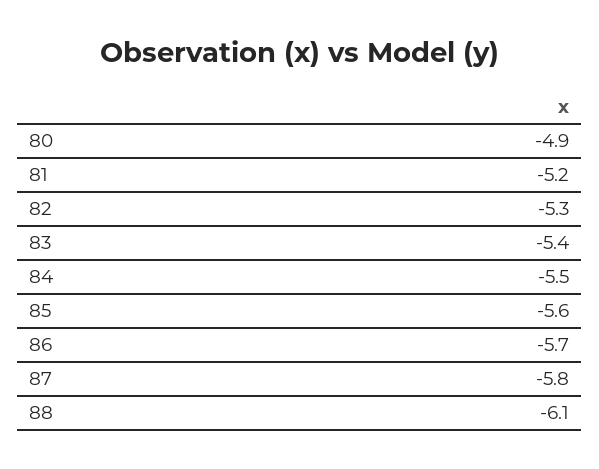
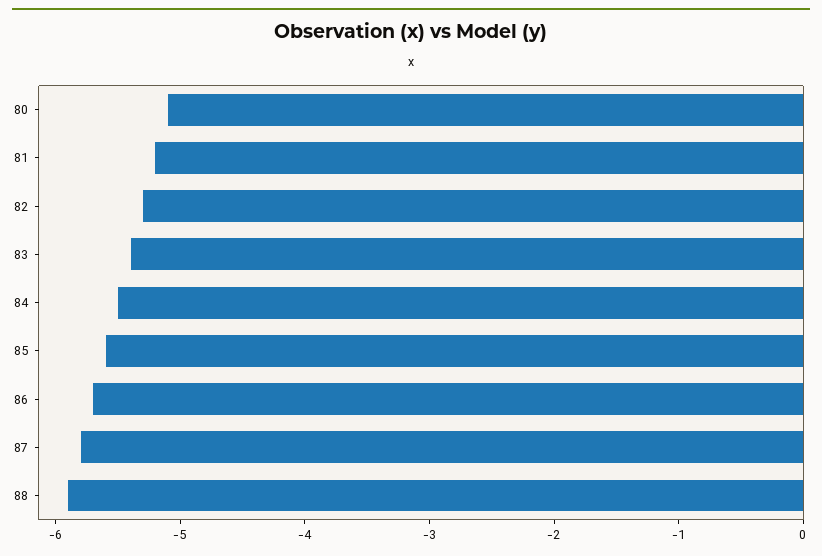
80: -4.9 -> -5.1
88: -6.1 -> -5.9

